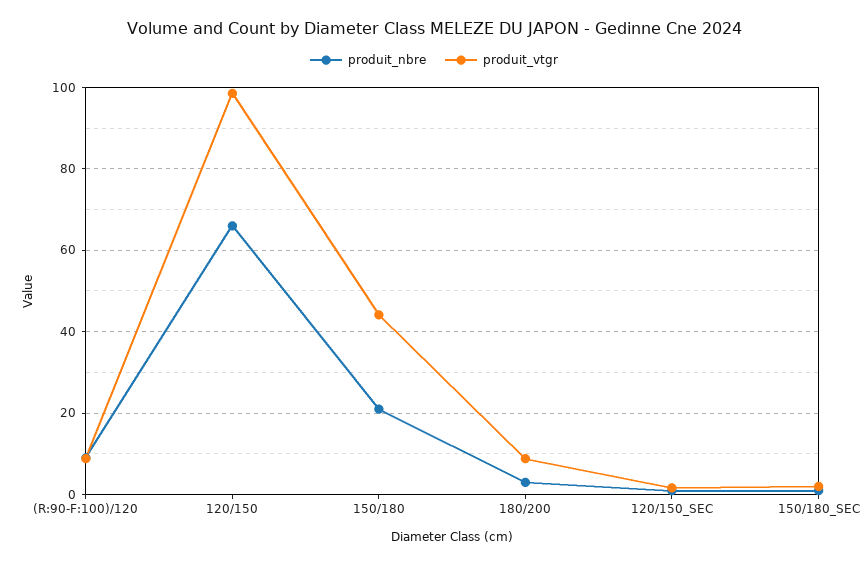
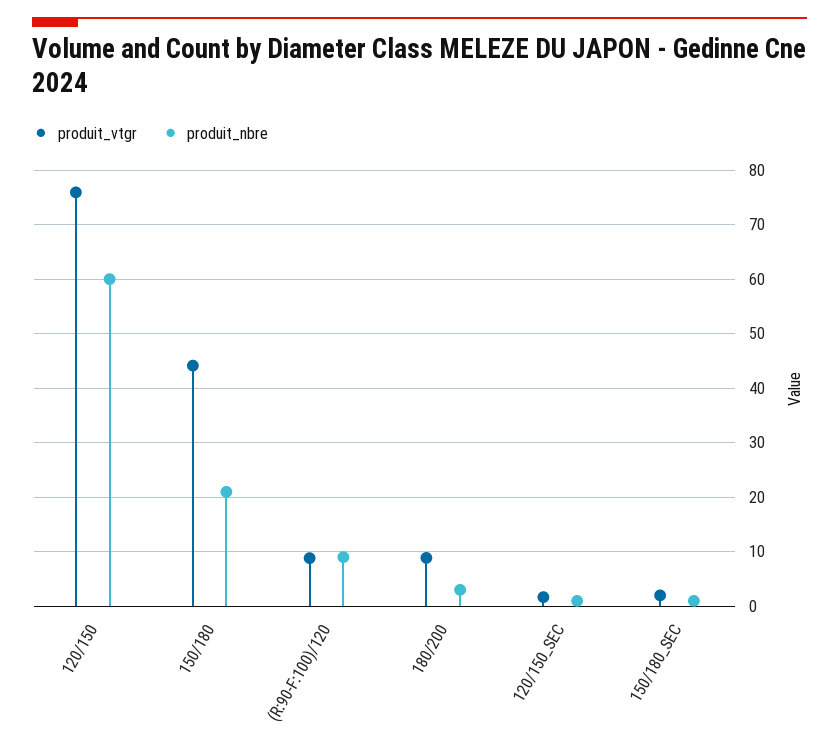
produit_nbre, 120/150: 66 -> 60
produit_vtgr, 120/150: 98 -> 76

